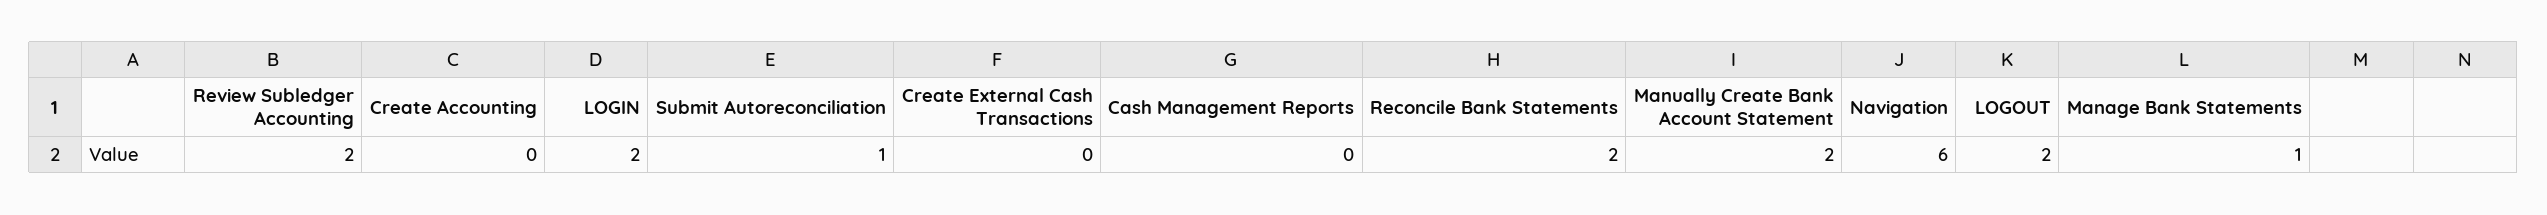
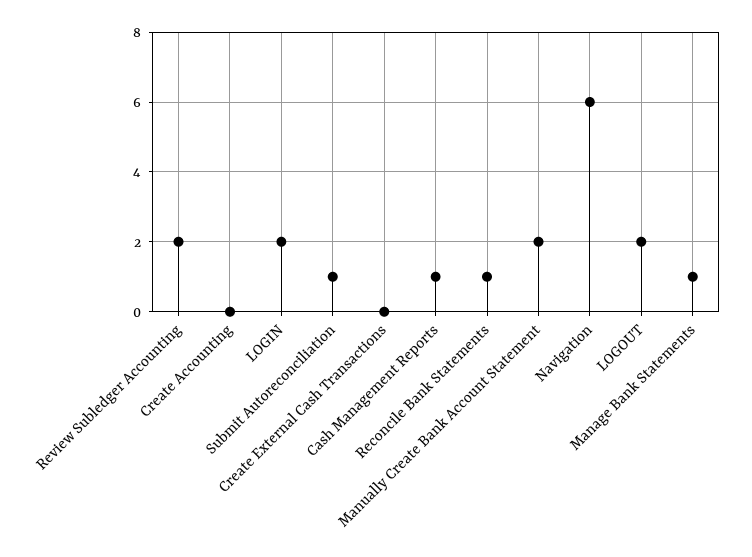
Cash Management Reports: 0 -> 1
Reconcile Bank Statements: 2 -> 1

